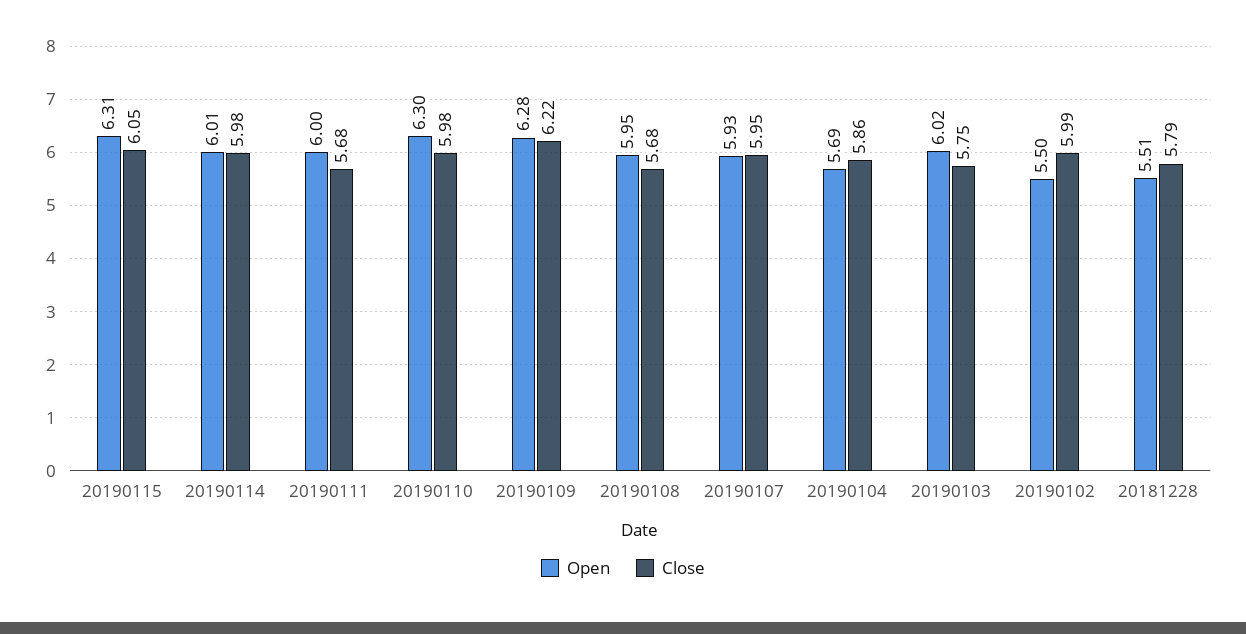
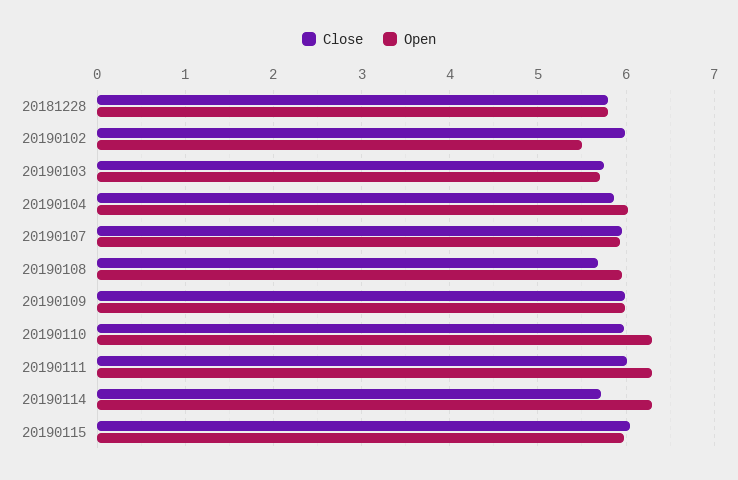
Open, 20190115: 6.31 -> 6
Open, 20190114: 6.01 -> 6.3
Close, 20190114: 5.98 -> 5.7
Open, 20190111: 6 -> 6.3
Close, 20190111: 5.68 -> 6
Open, 20190109: 6.28 -> 6
Close, 20190109: 6.22 -> 6
Open, 20190104: 5.69 -> 6
Open, 20190103: 6.02 -> 5.7
Open, 20181228: 5.51 -> 5.8

